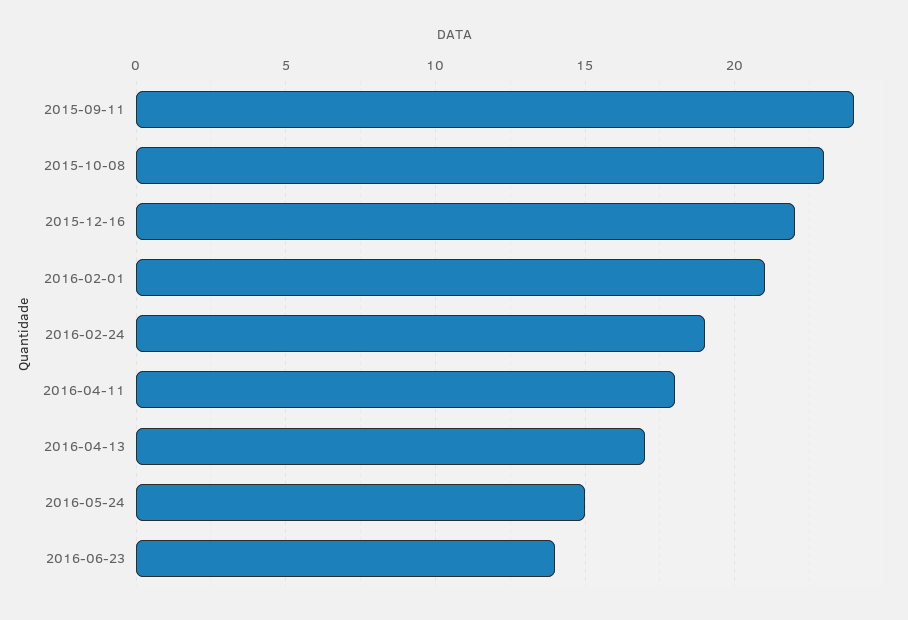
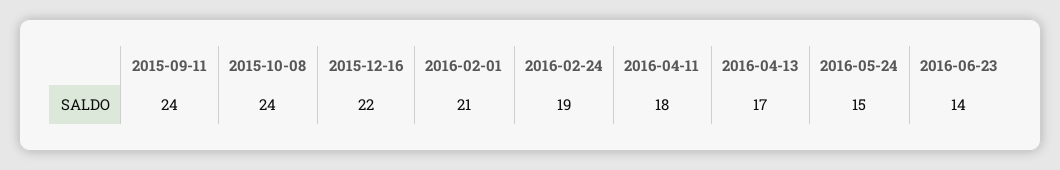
2015-10-08: 23 -> 24

